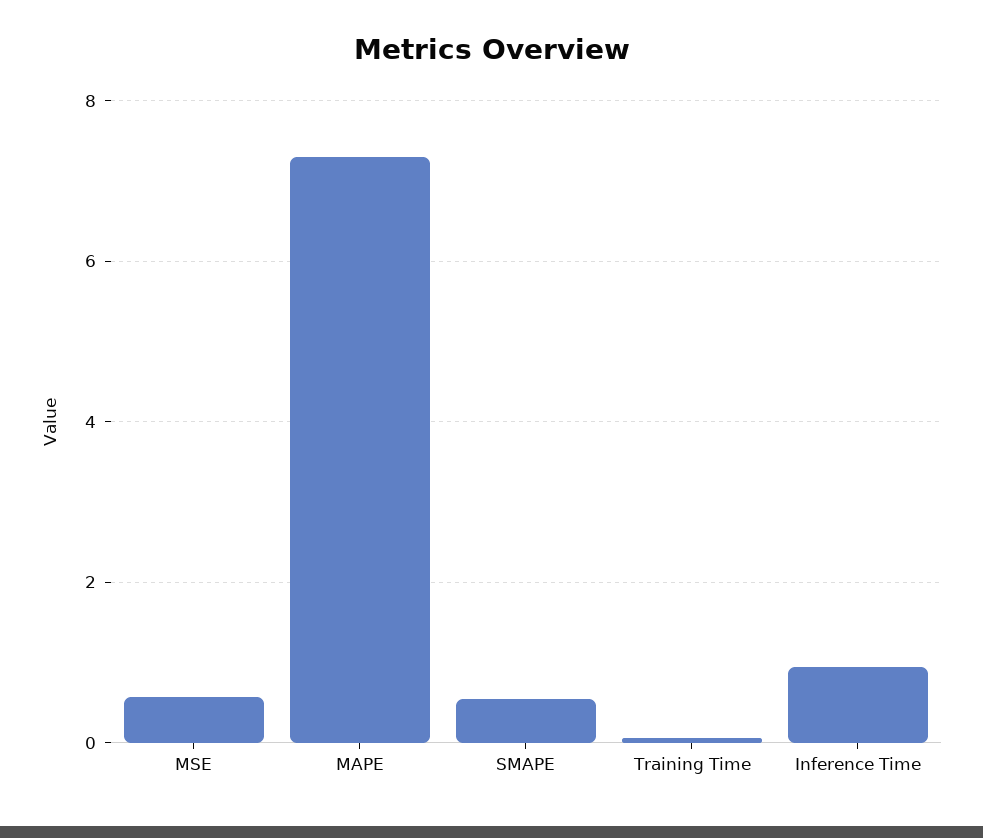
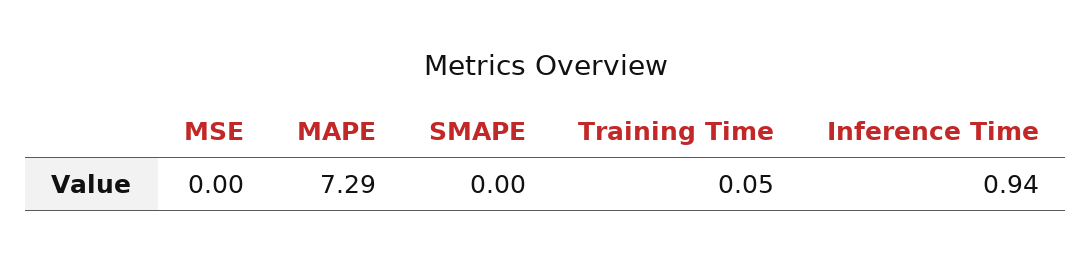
MSE: 0.6 -> 0
SMAPE: 0.6 -> 0

